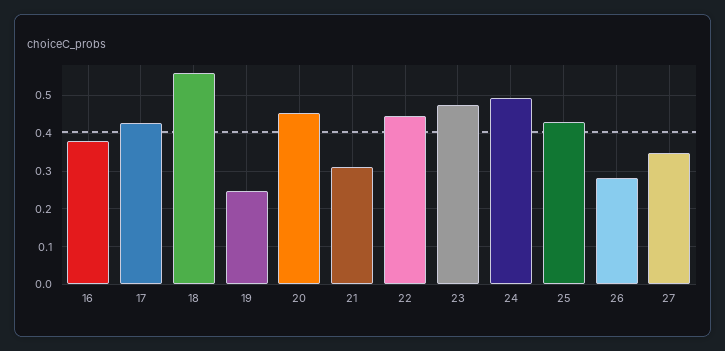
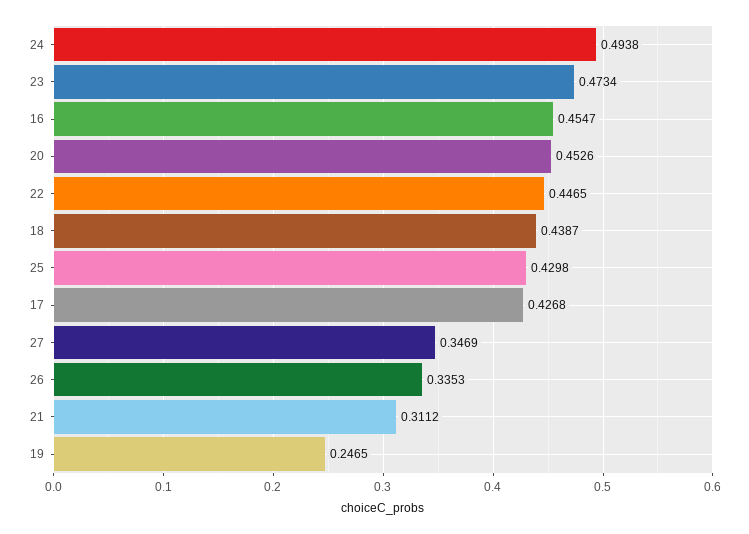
16: 0.38 -> 0.4547
18: 0.56 -> 0.4387
26: 0.28 -> 0.3353

